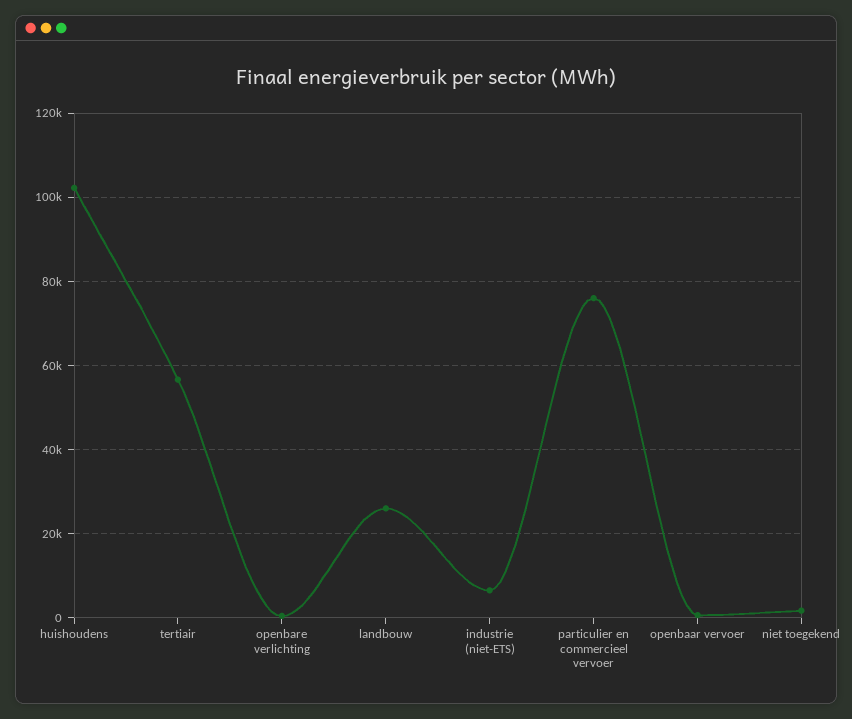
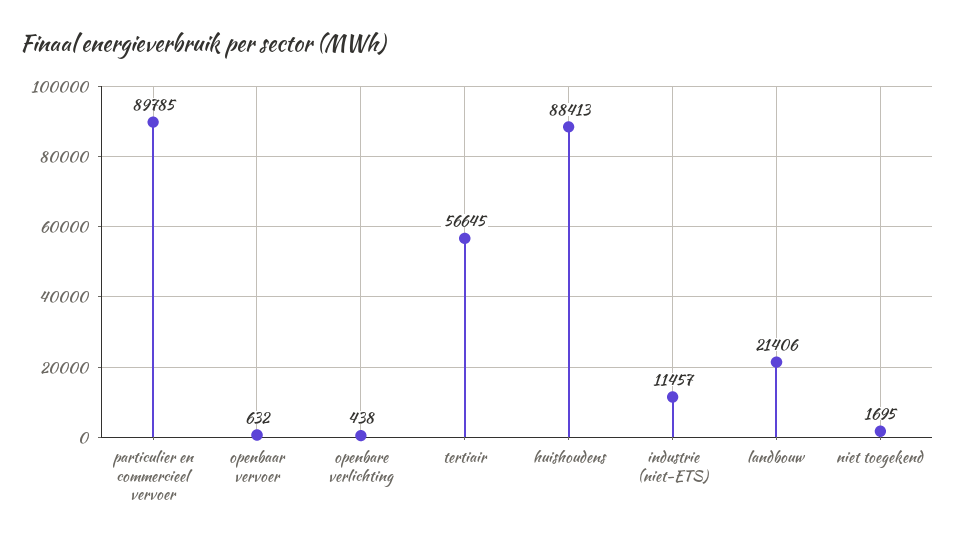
huishoudens: 102000 -> 88413
landbouw: 26000 -> 21406
industrie (niet-ETS): 6000 -> 11457
particulier en commercieel vervoer: 76000 -> 89785

